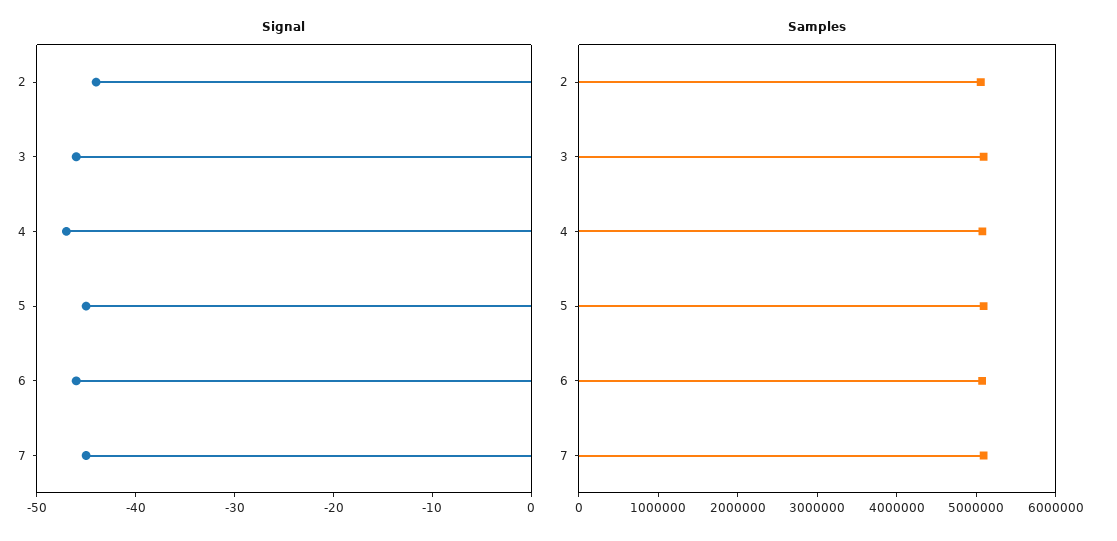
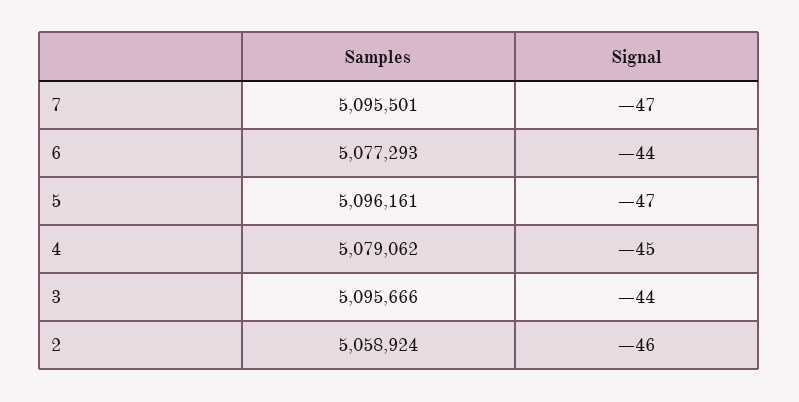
Signal, 2: -44 -> -46
Signal, 3: -46 -> -44
Signal, 4: -47 -> -45
Signal, 5: -45 -> -47
Signal, 6: -46 -> -44
Signal, 7: -45 -> -47

